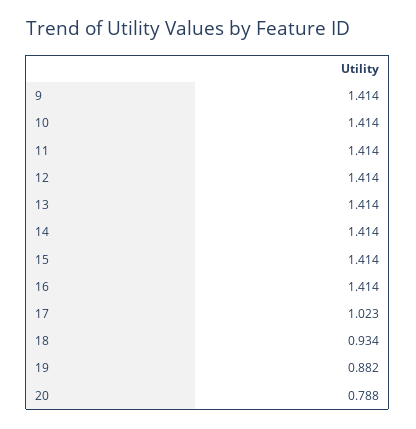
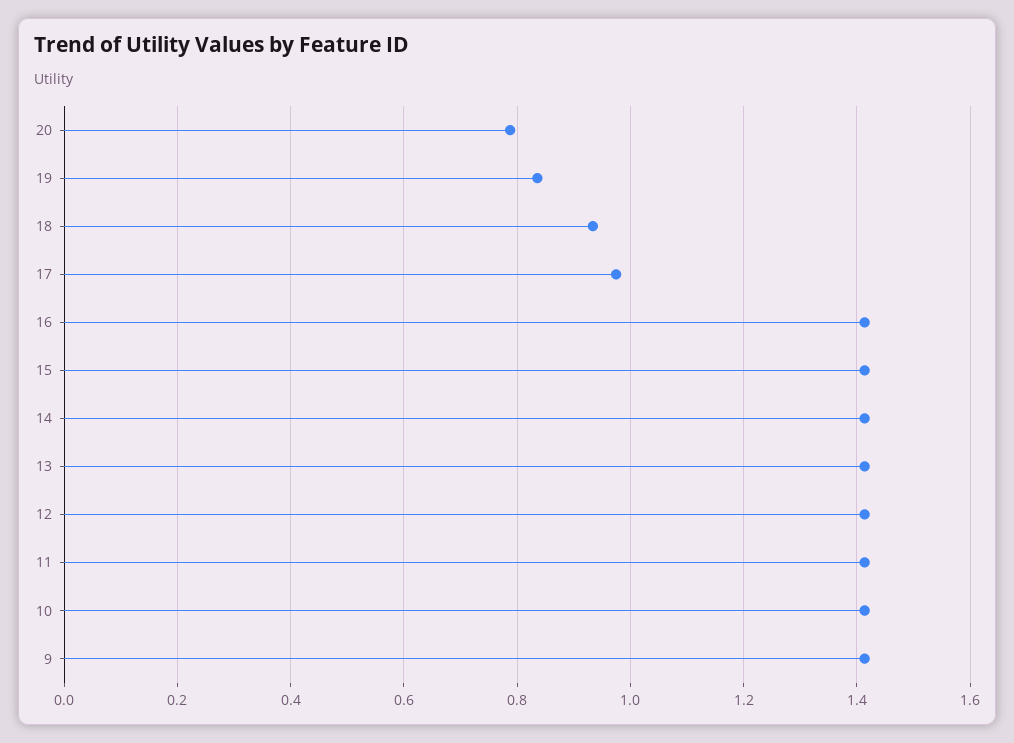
17: 1.023 -> 0.98
19: 0.882 -> 0.84

